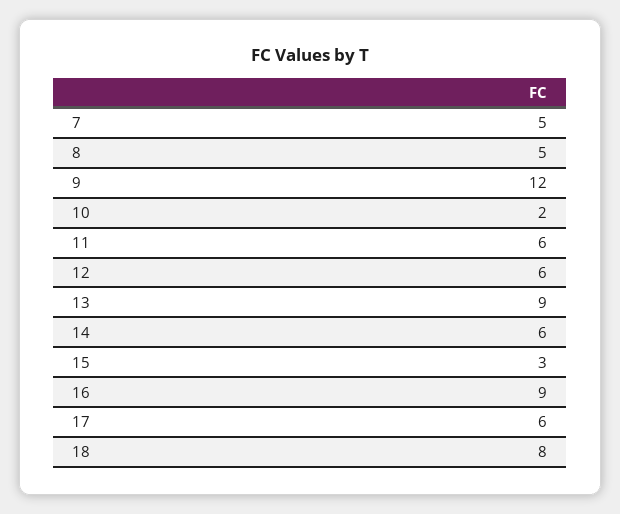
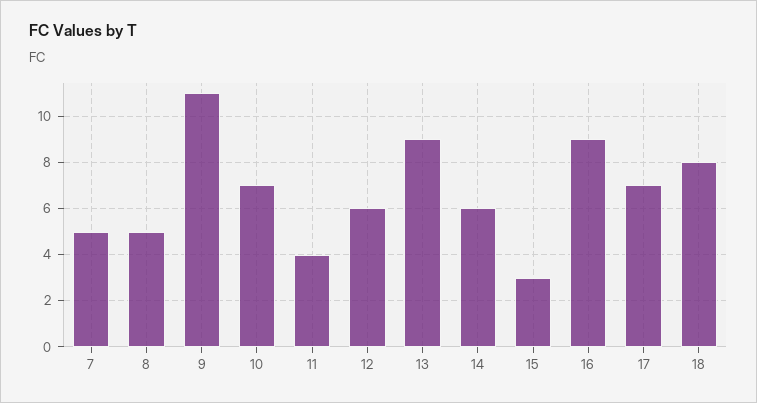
9: 12 -> 11
10: 2 -> 7
11: 6 -> 4
17: 6 -> 7

